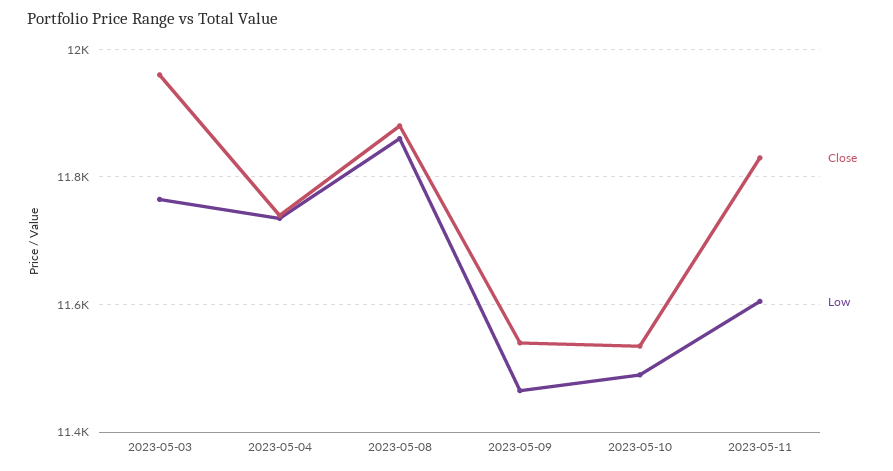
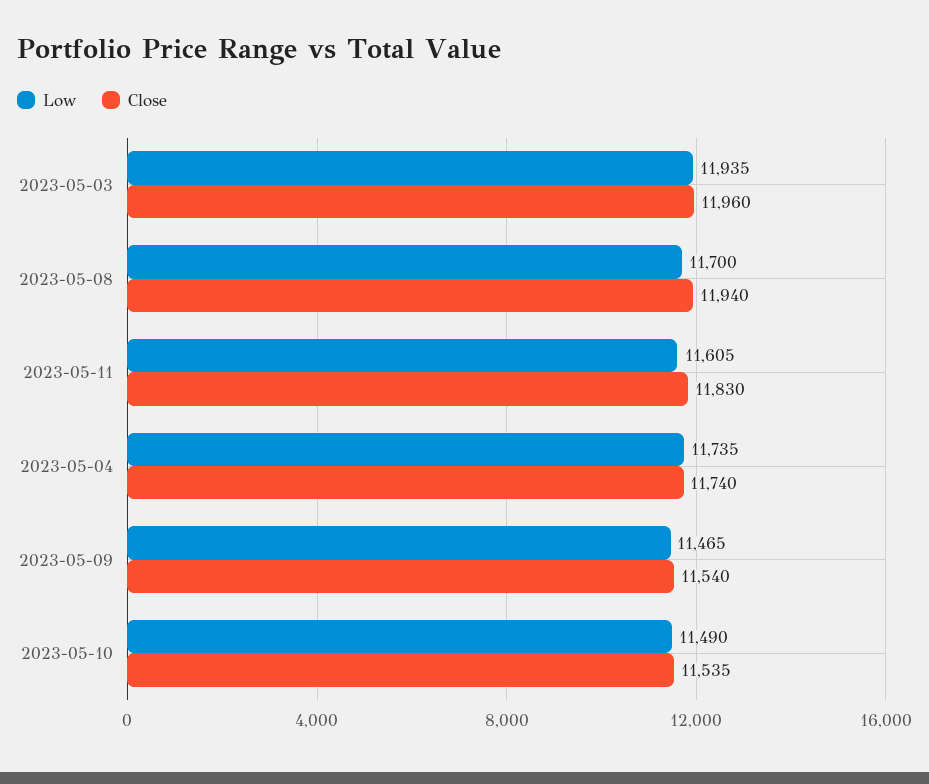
Low, 2023-05-03: 11760 -> 11935
Close, 2023-05-08: 11880 -> 11940
Low, 2023-05-08: 11860 -> 11700

